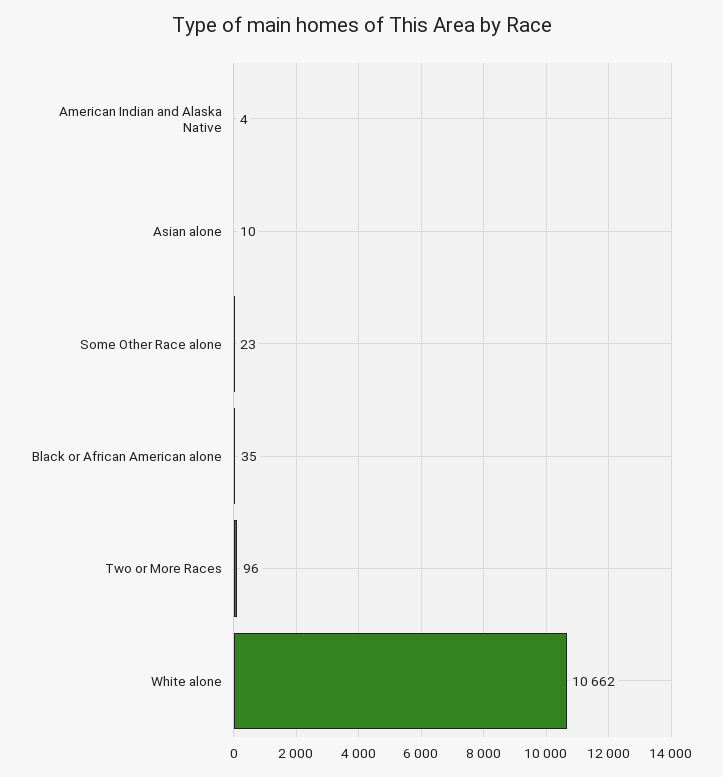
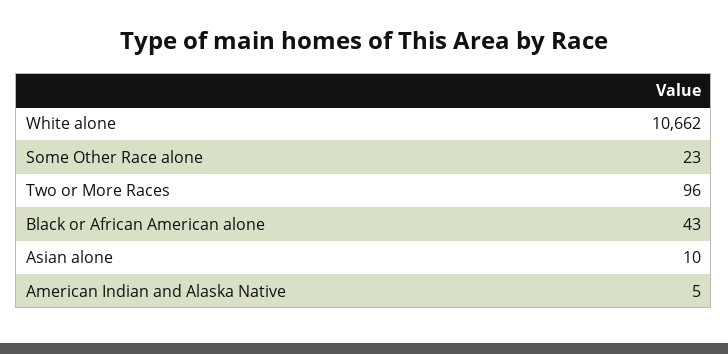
American Indian and Alaska Native: 4 -> 5
Black or African American alone: 35 -> 43

